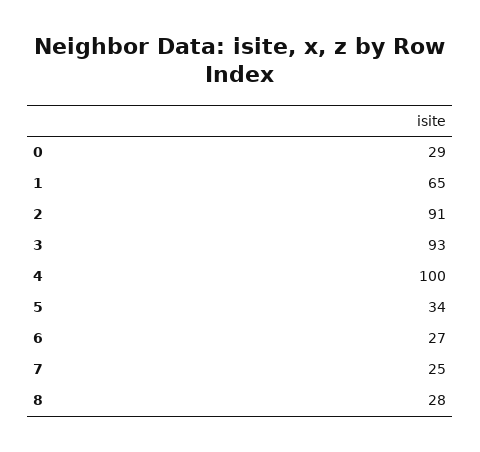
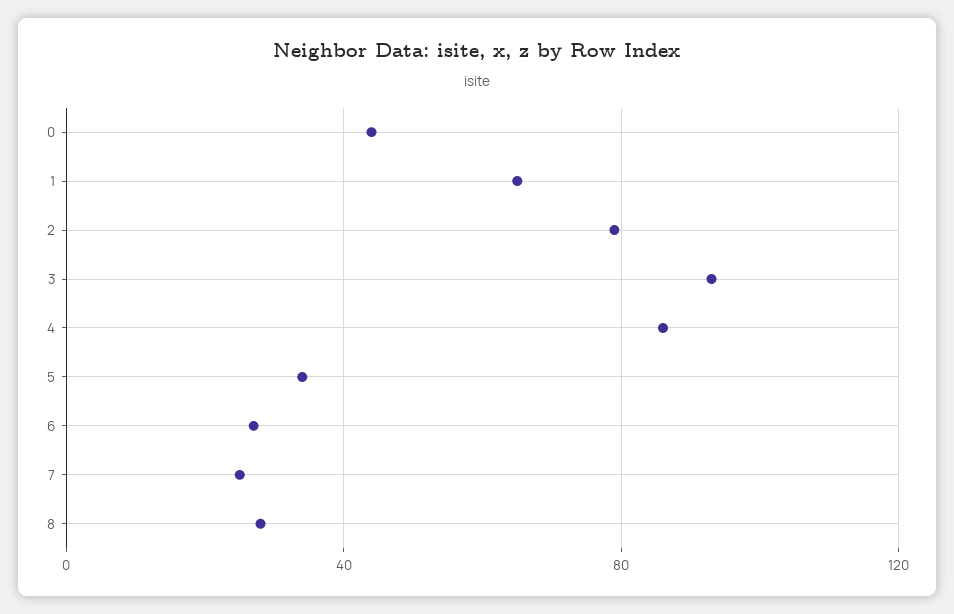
0: 29 -> 45
2: 91 -> 80
4: 100 -> 85

